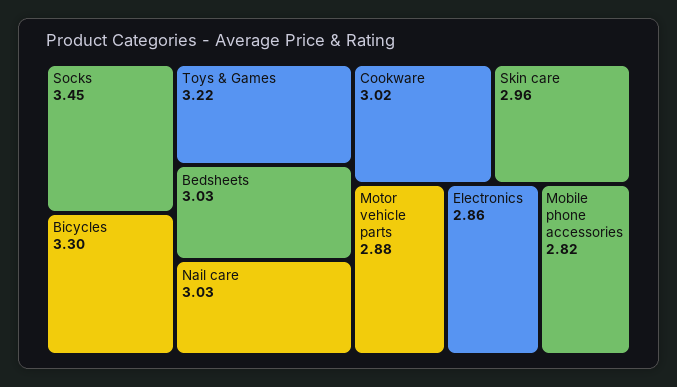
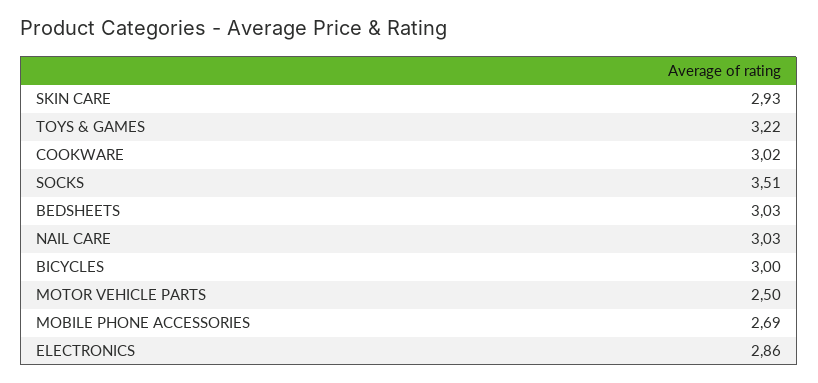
Socks: 3.45 -> 3.51
Bicycles: 3.3 -> 3
Skin care: 2.96 -> 2.93
Motor vehicle parts: 2.88 -> 2.5
Mobile phone accessories: 2.82 -> 2.69

